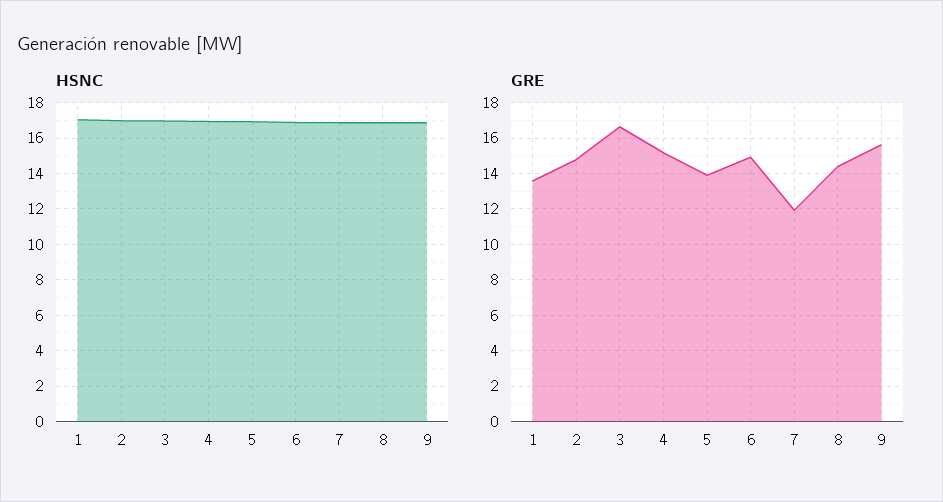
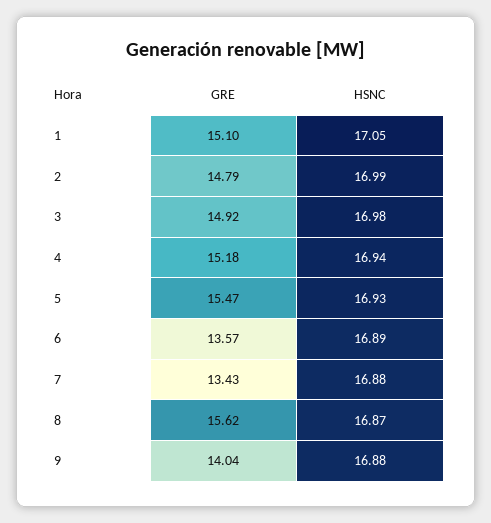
GRE, 1: 13.5 -> 15.1
GRE, 3: 16.5 -> 14.92
GRE, 5: 14 -> 15.47
GRE, 6: 15 -> 13.57
GRE, 7: 12 -> 13.43
GRE, 8: 14.5 -> 15.62
GRE, 9: 15.5 -> 14.04

